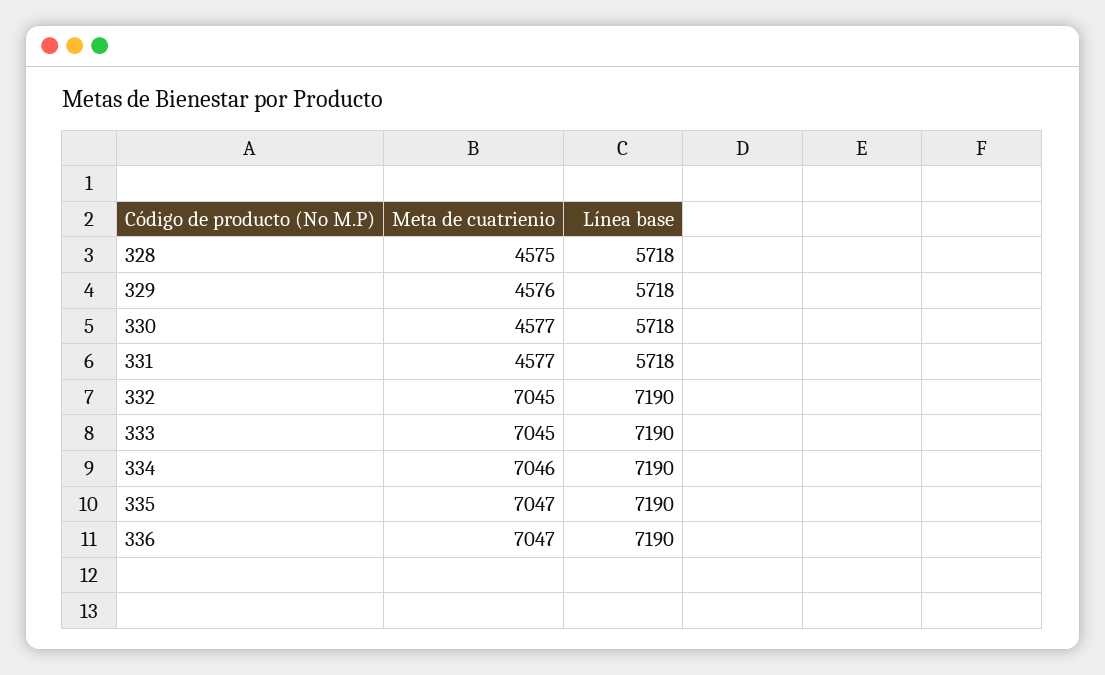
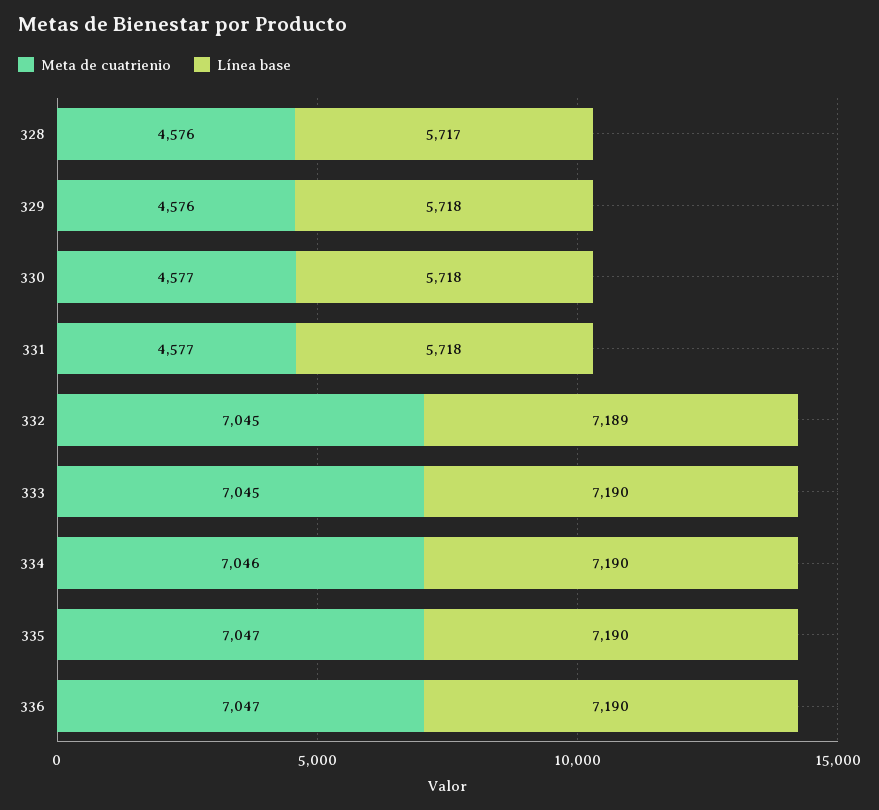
Meta de cuatrienio, 328: 4575 -> 4576
Línea base, 328: 5718 -> 5717
Línea base, 332: 7190 -> 7189

